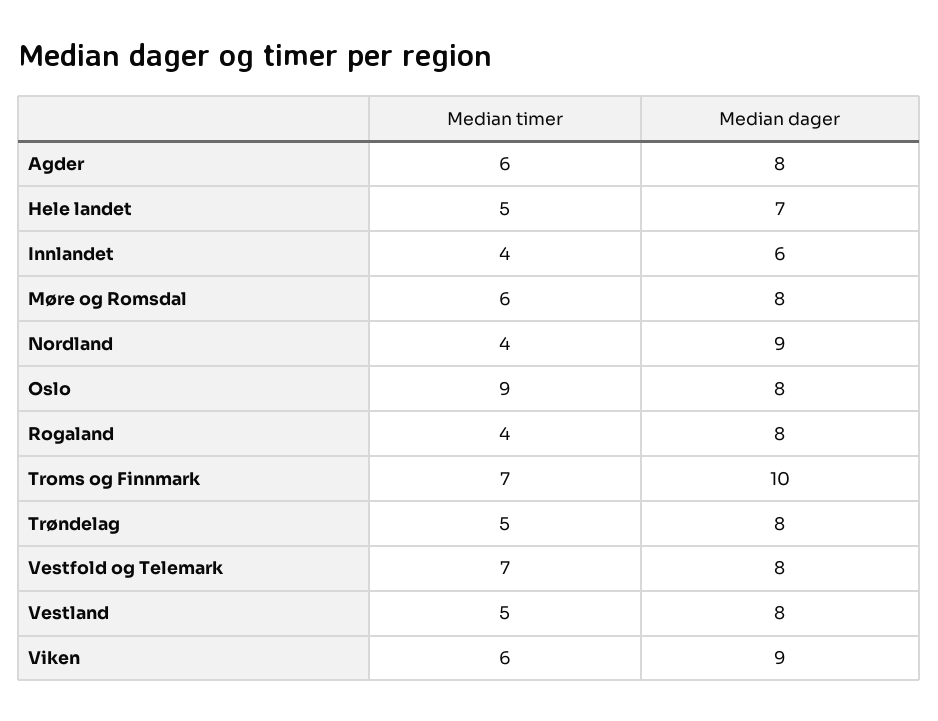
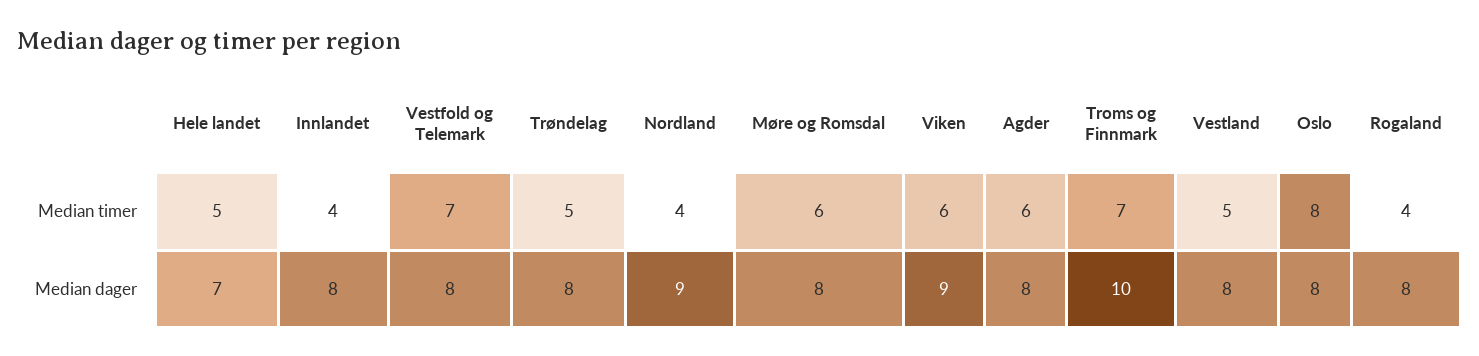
Median dager, Innlandet: 6 -> 8
Median timer, Oslo: 9 -> 8

